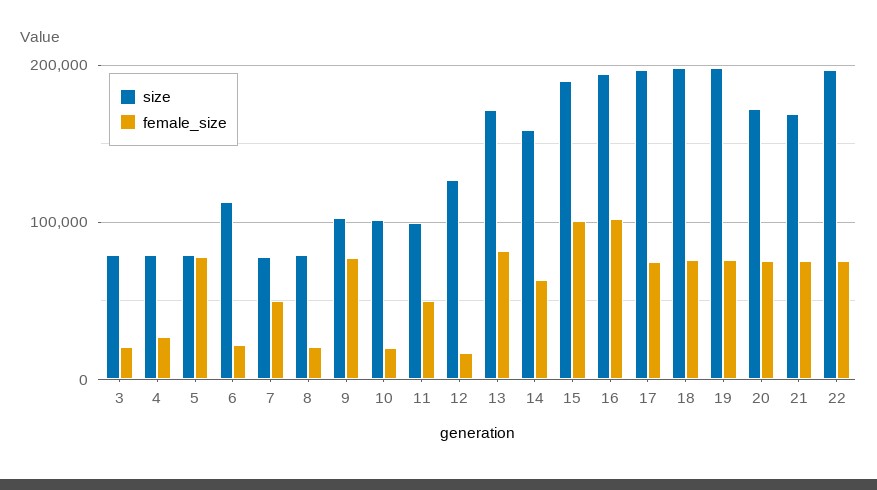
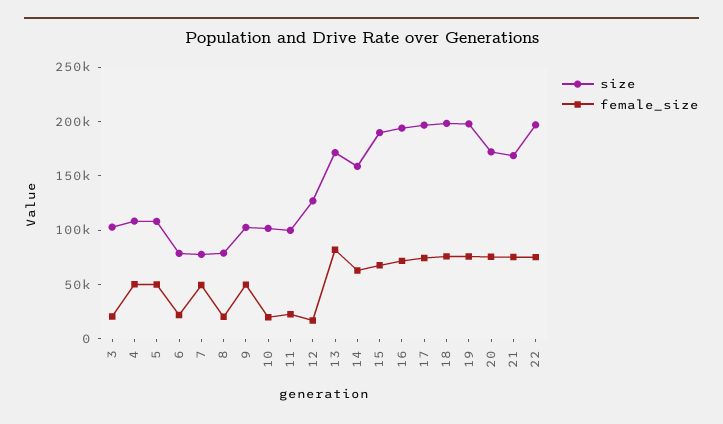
size, 3: 80000 -> 100000
size, 4: 80000 -> 110000
female_size, 4: 30000 -> 50000
size, 5: 80000 -> 110000
female_size, 5: 80000 -> 50000
size, 6: 110000 -> 80000
female_size, 9: 80000 -> 50000
female_size, 11: 50000 -> 20000
female_size, 15: 100000 -> 70000
female_size, 16: 100000 -> 70000

